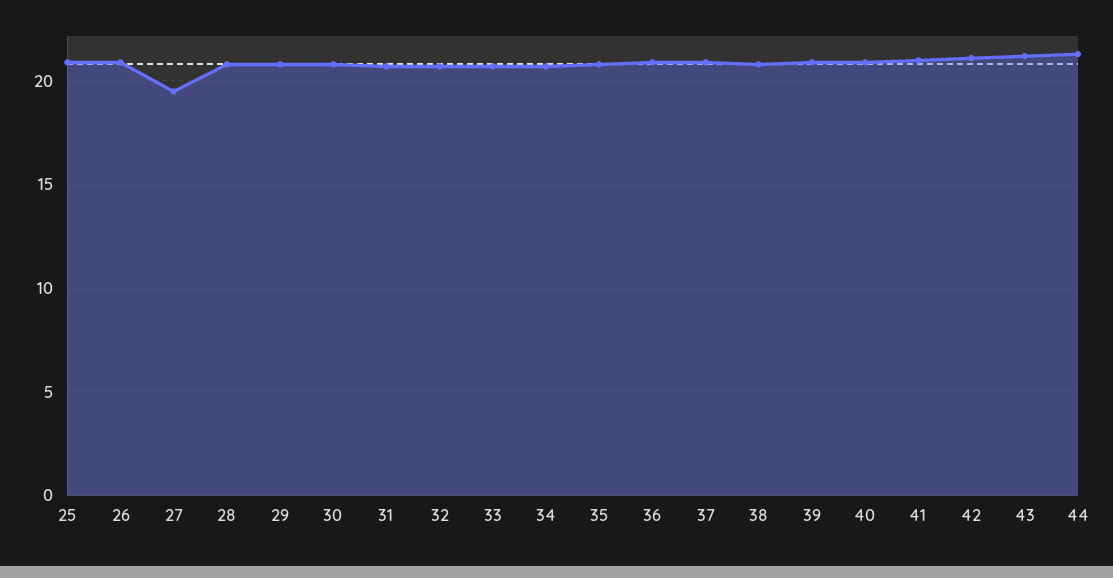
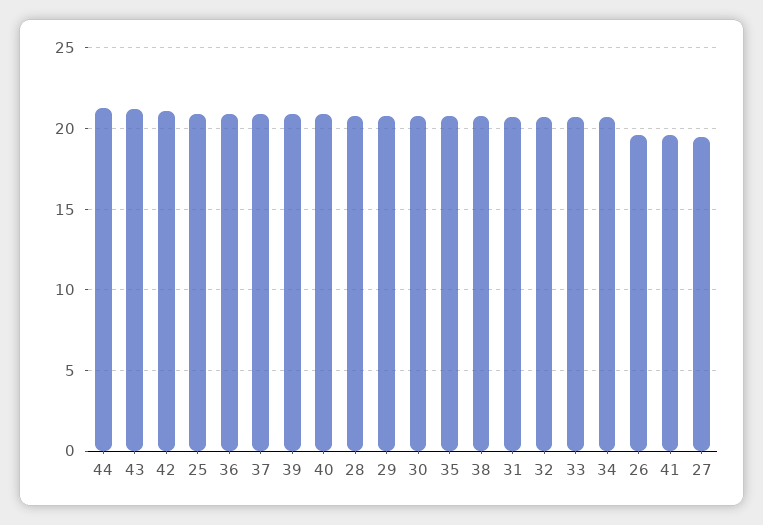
26: 21 -> 19.5
41: 21 -> 19.5

